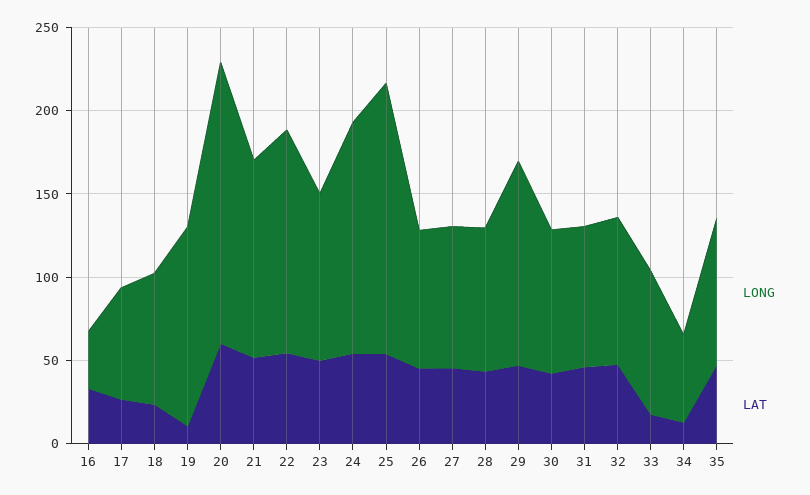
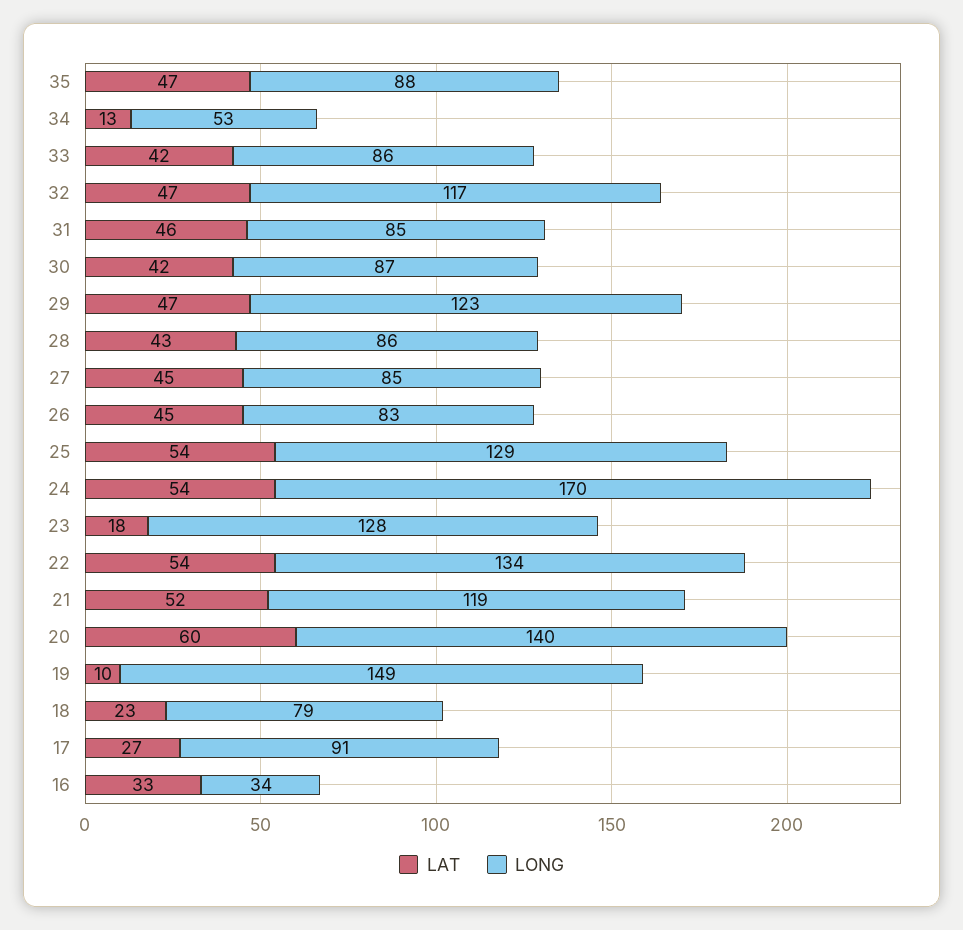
LONG, 17: 70 -> 91
LONG, 19: 120 -> 149
LONG, 20: 170 -> 140
LONG, 23: 100 -> 128
LAT, 23: 50 -> 18
LONG, 24: 140 -> 170
LONG, 25: 160 -> 129
LONG, 32: 90 -> 117
LAT, 33: 20 -> 42

